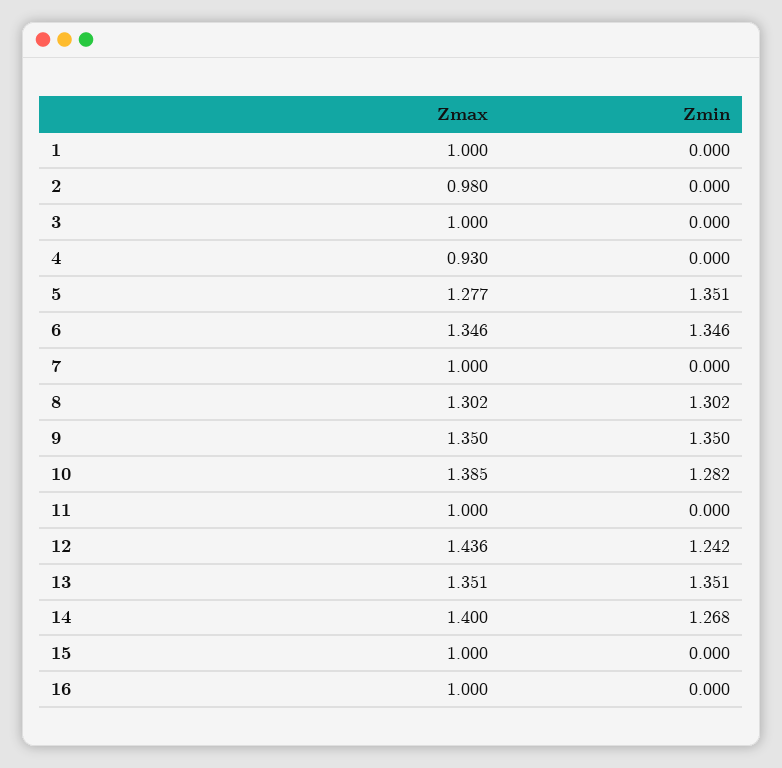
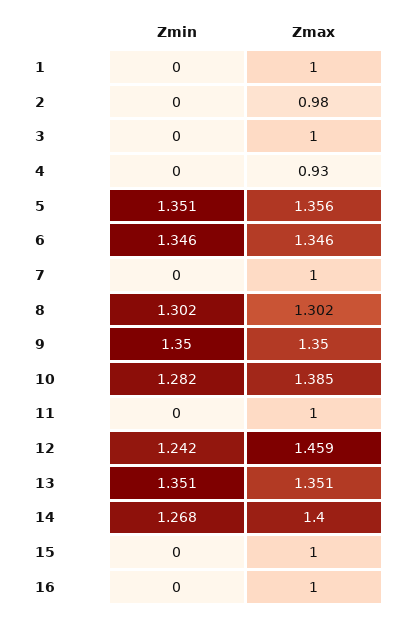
Zmax, 5: 1.277 -> 1.356
Zmax, 12: 1.436 -> 1.459

